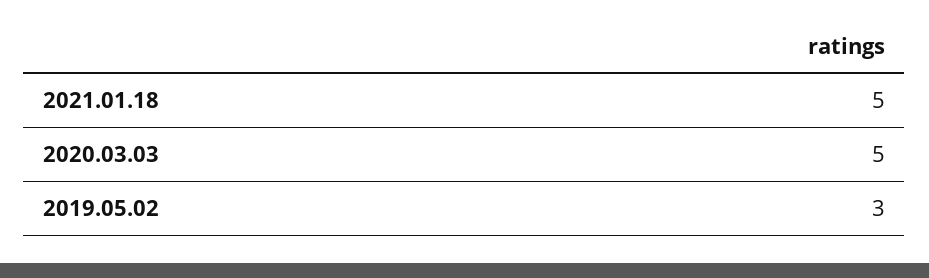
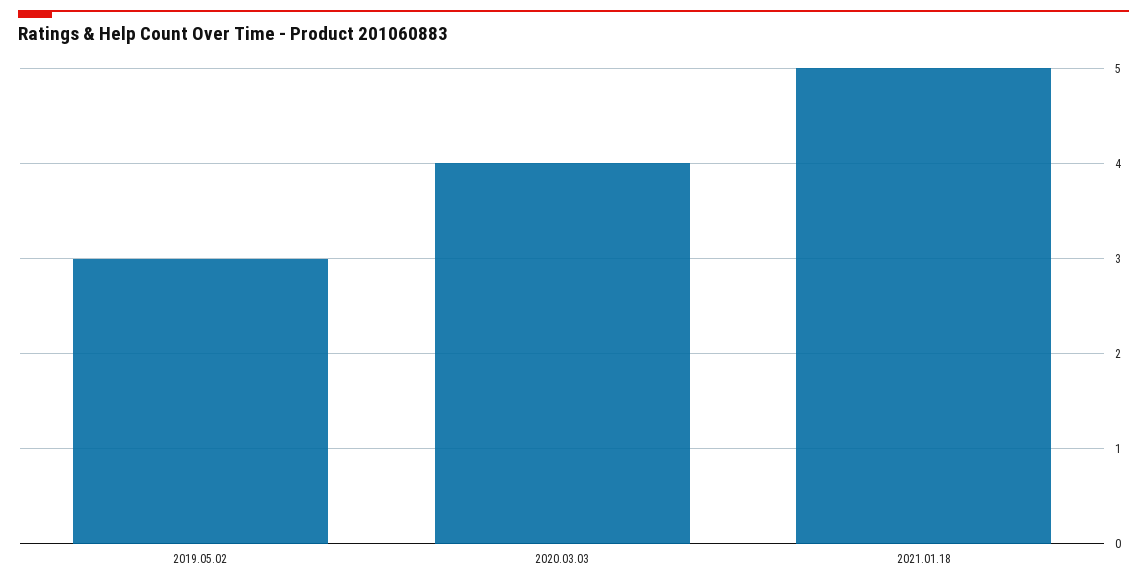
2020.03.03: 5 -> 4

